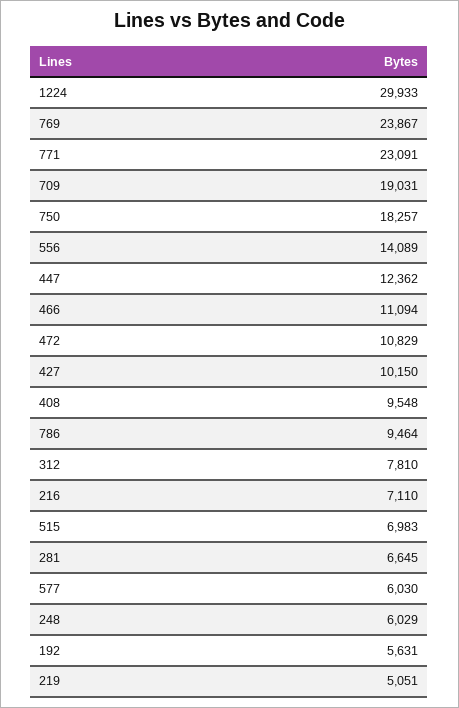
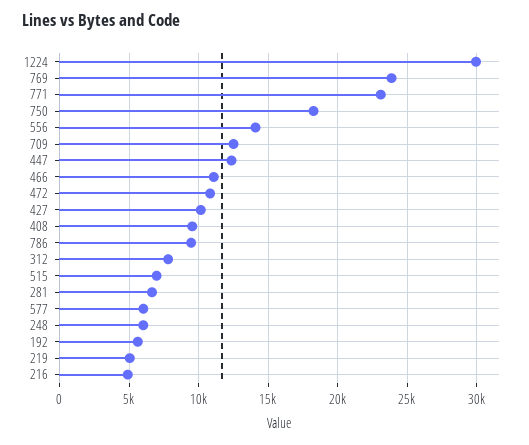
709: 19031 -> 12500
216: 7110 -> 5000

